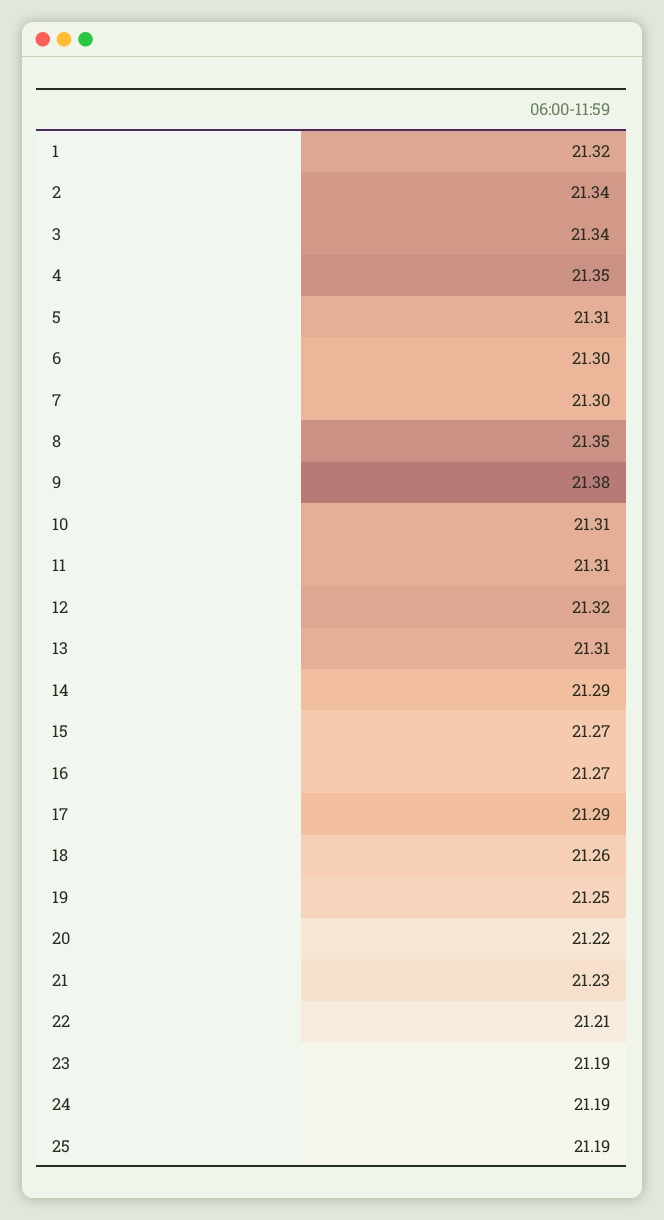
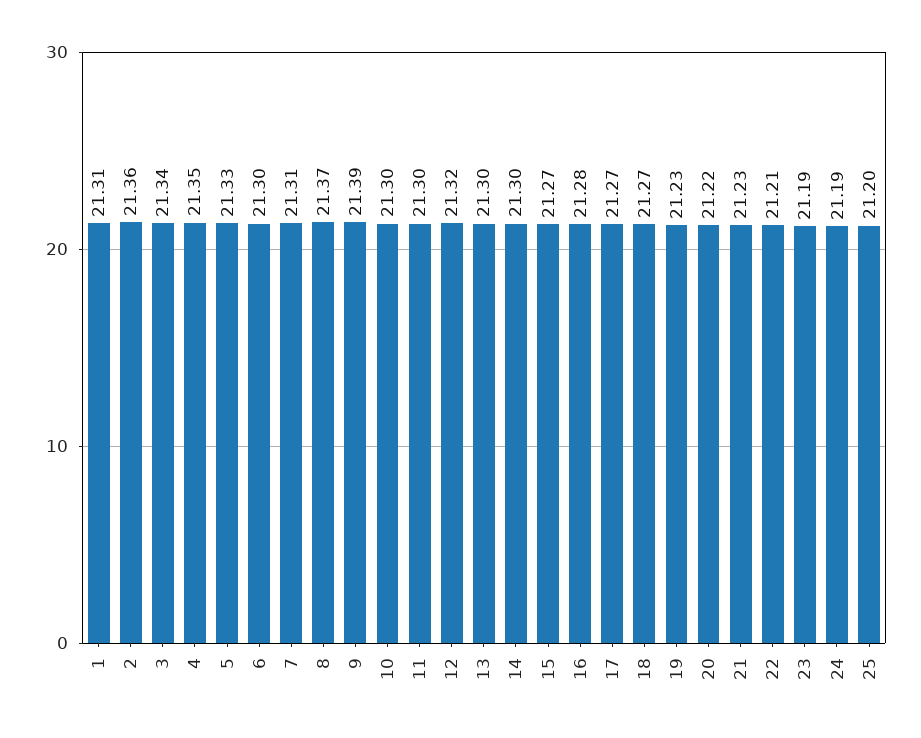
1: 21.32 -> 21.31
2: 21.34 -> 21.36
5: 21.31 -> 21.33
7: 21.3 -> 21.31
8: 21.35 -> 21.37
9: 21.38 -> 21.39
10: 21.31 -> 21.3
11: 21.31 -> 21.3
13: 21.31 -> 21.3
14: 21.29 -> 21.3
16: 21.27 -> 21.28
17: 21.29 -> 21.27
18: 21.26 -> 21.27
19: 21.25 -> 21.23
25: 21.19 -> 21.2

